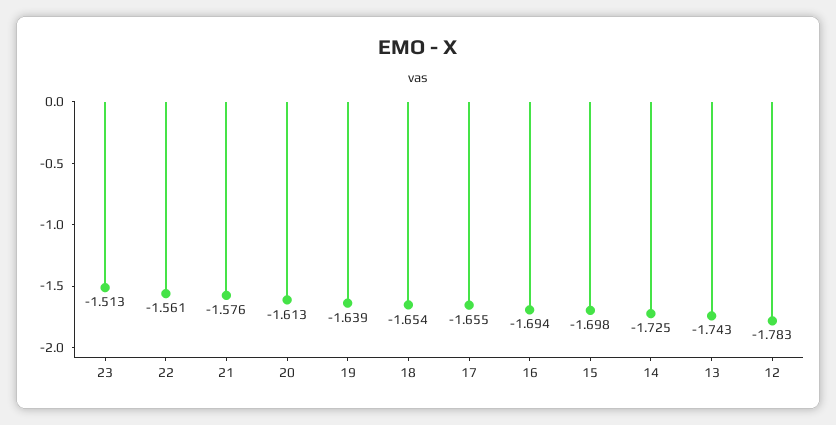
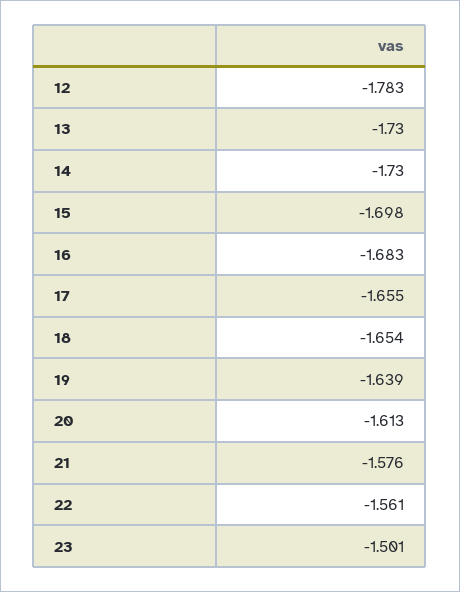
23: -1.513 -> -1.501
16: -1.694 -> -1.683
14: -1.725 -> -1.73
13: -1.743 -> -1.73

